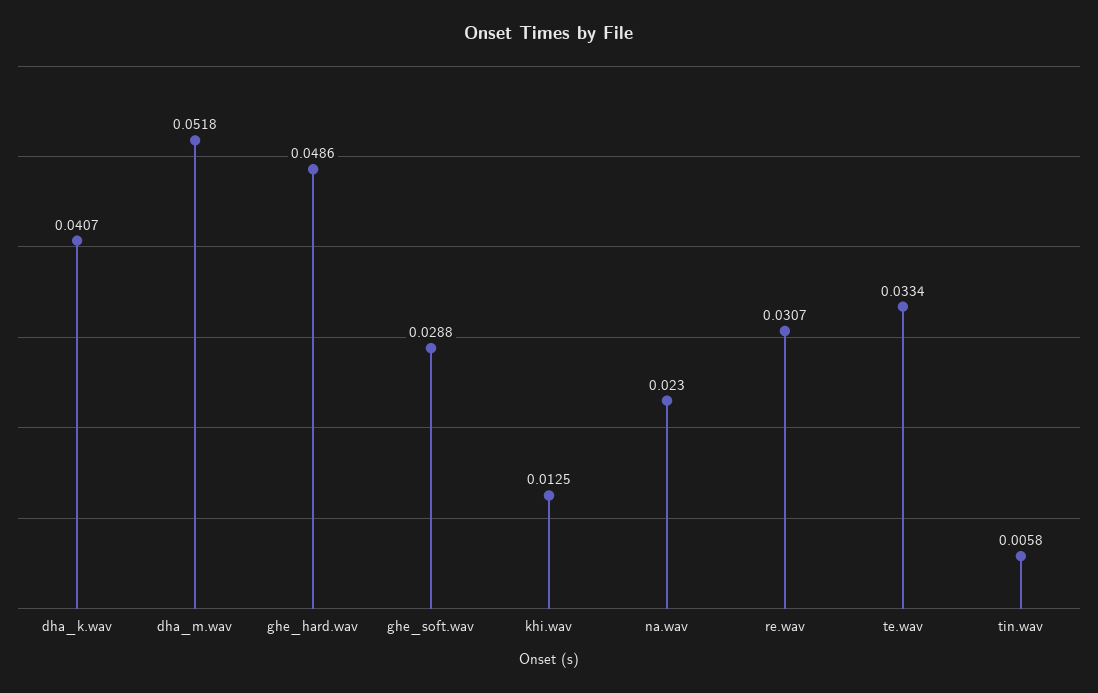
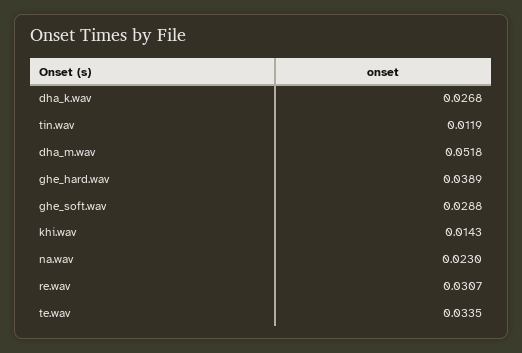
dha_k.wav: 0.0407 -> 0.0268
ghe_hard.wav: 0.0486 -> 0.0389
khi.wav: 0.0125 -> 0.0143
te.wav: 0.0334 -> 0.0335
tin.wav: 0.0058 -> 0.0119

